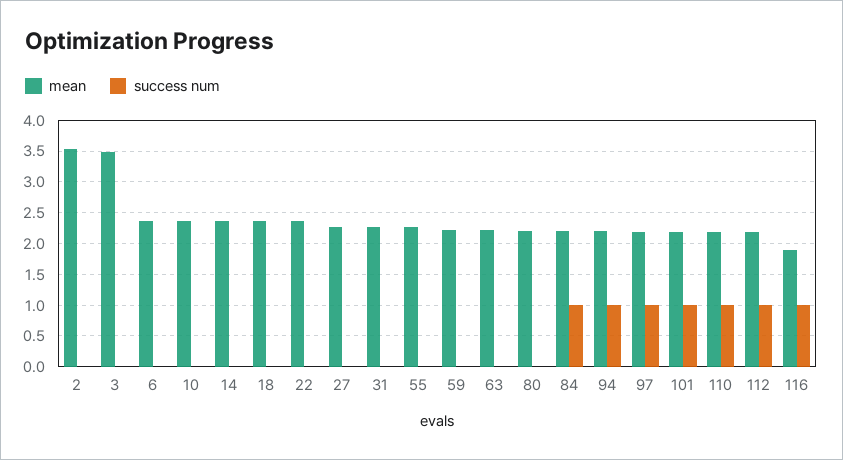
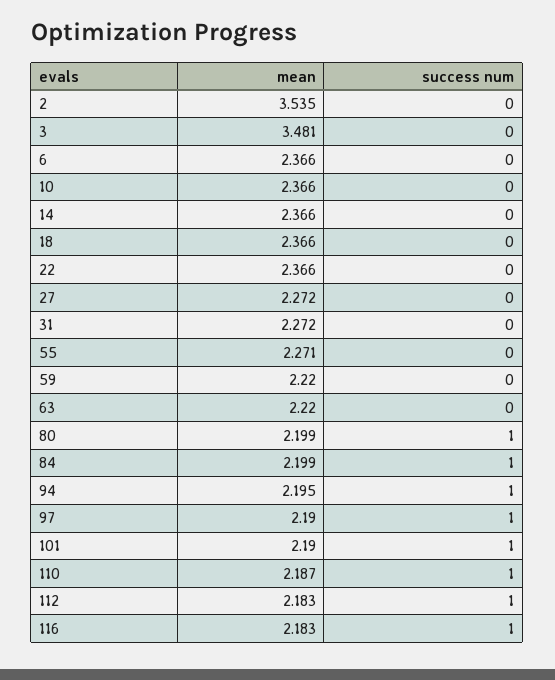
success num, 80: 0 -> 1
mean, 116: 1.9 -> 2.183

